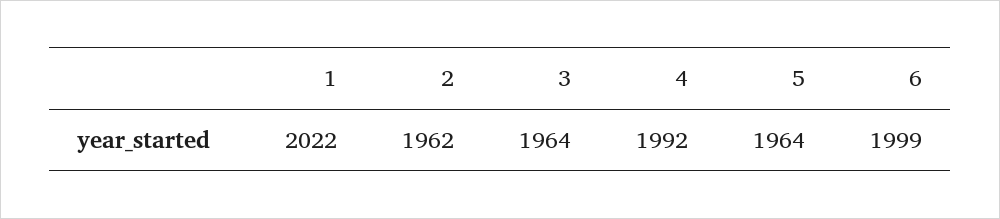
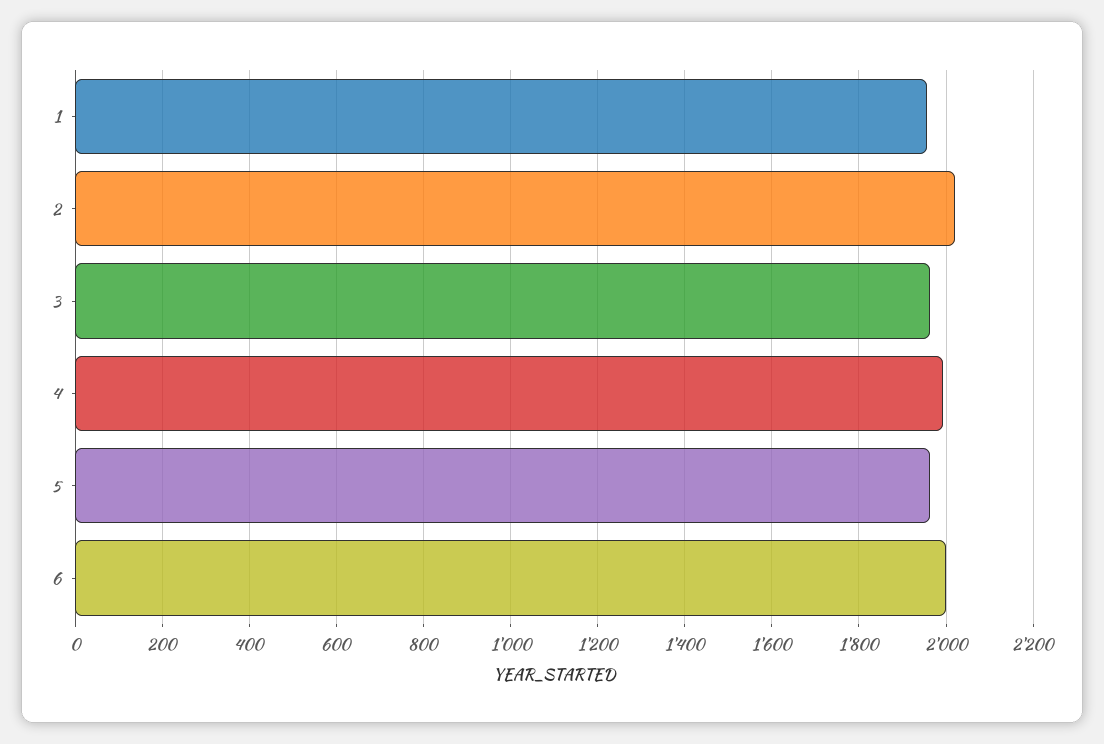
1: 2022 -> 1960
2: 1962 -> 2020

